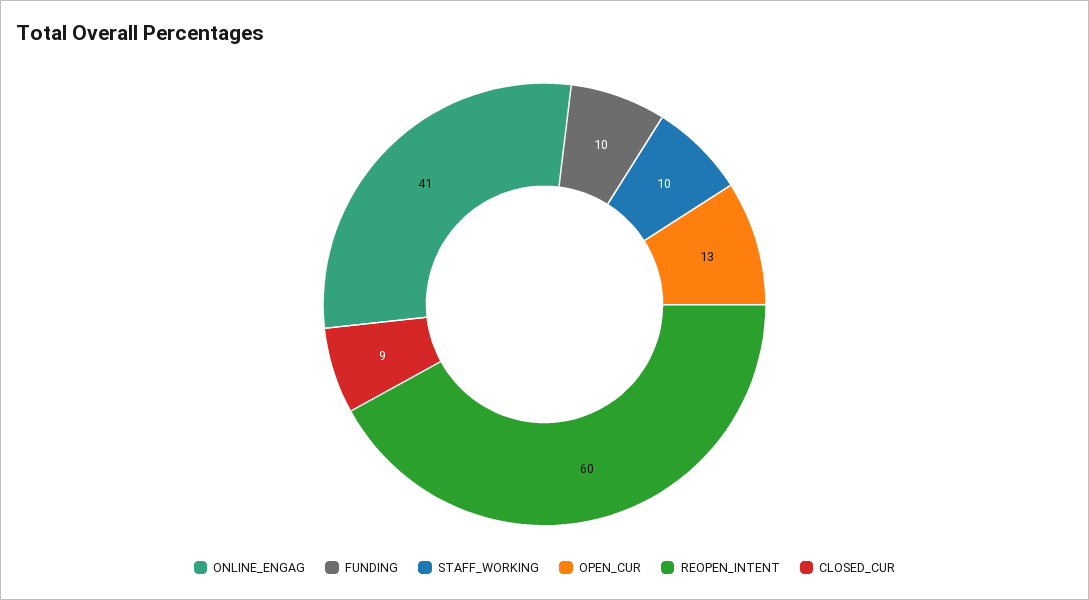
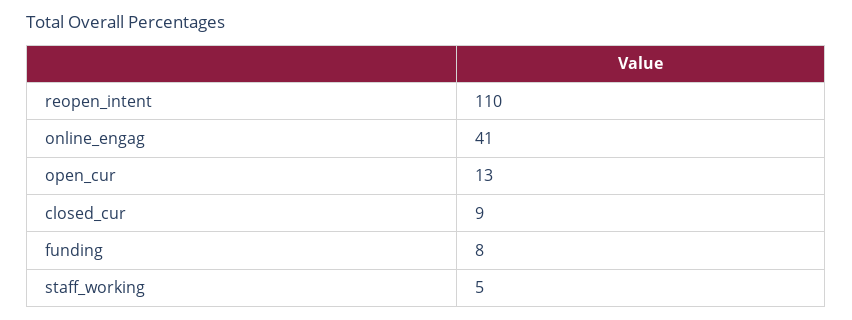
FUNDING: 10 -> 8
STAFF_WORKING: 10 -> 5
REOPEN_INTENT: 60 -> 110

